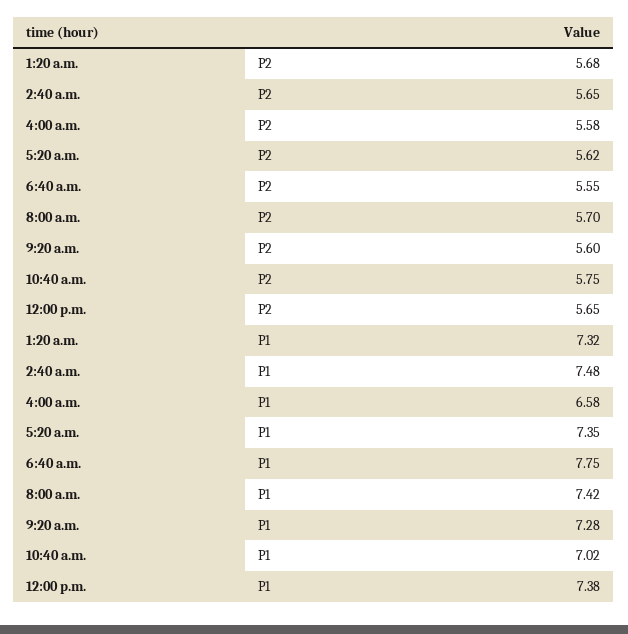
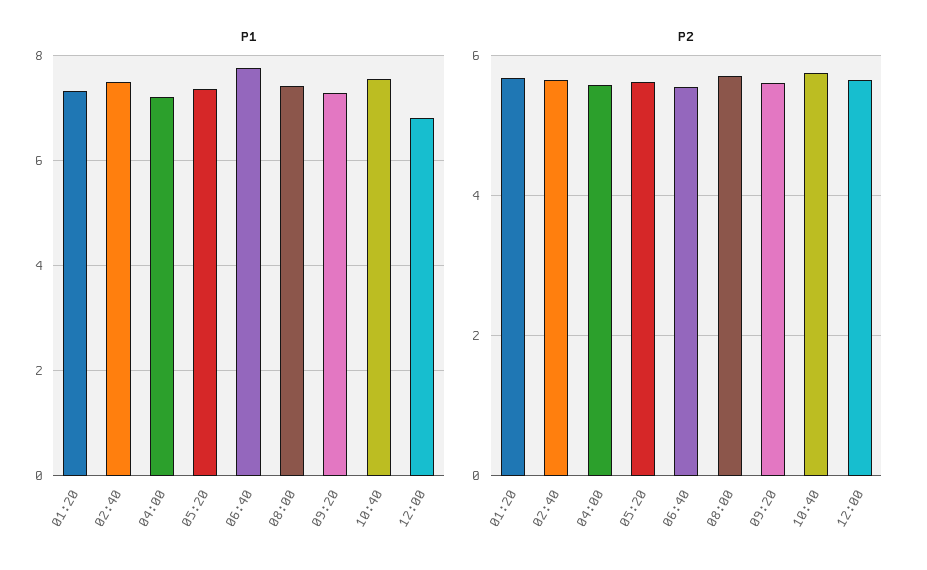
P1, 4:00 a.m.: 6.58 -> 7.2
P1, 10:40 a.m.: 7.02 -> 7.6
P1, 12:00 p.m.: 7.38 -> 6.8

